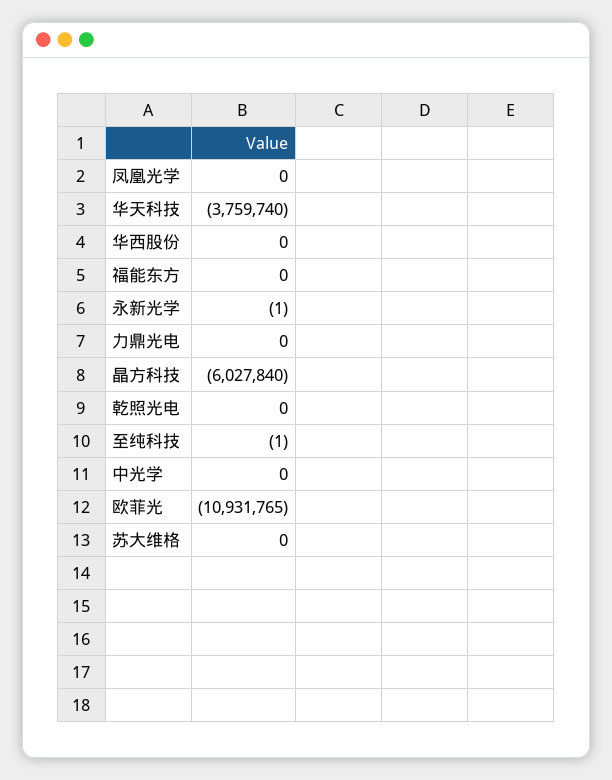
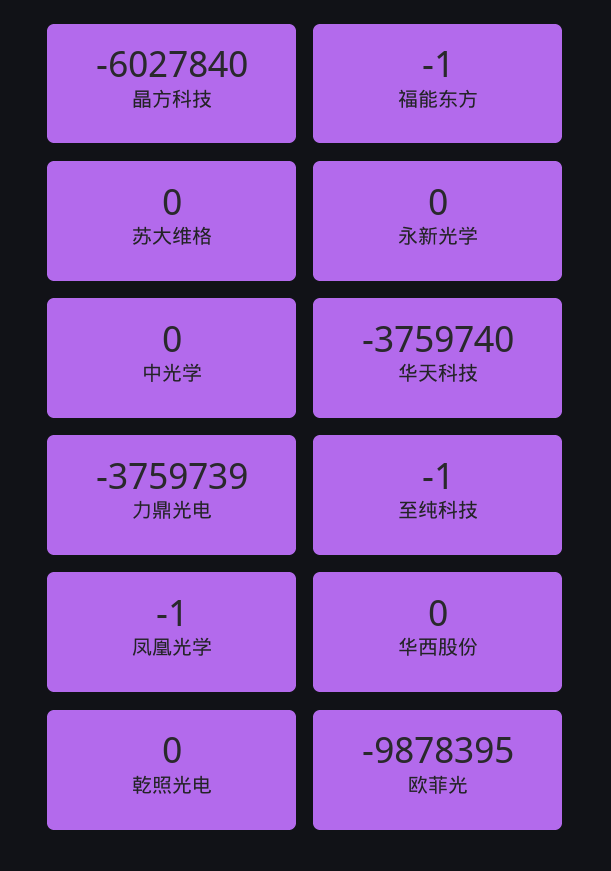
凤凰光学: 0 -> -1
福能东方: 0 -> -1
永新光学: -1 -> 0
力鼎光电: 0 -> -3759739
欧菲光: -10931765 -> -9878395

